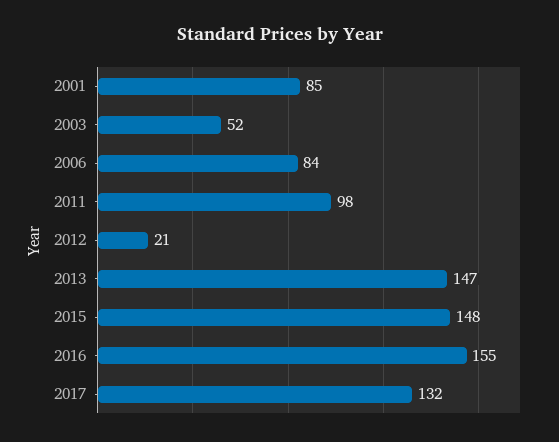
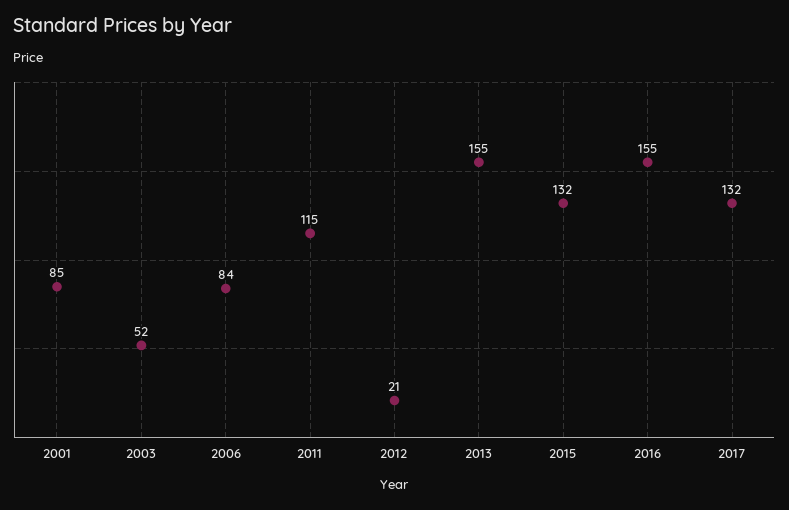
2011: 98 -> 115
2013: 147 -> 155
2015: 148 -> 132

